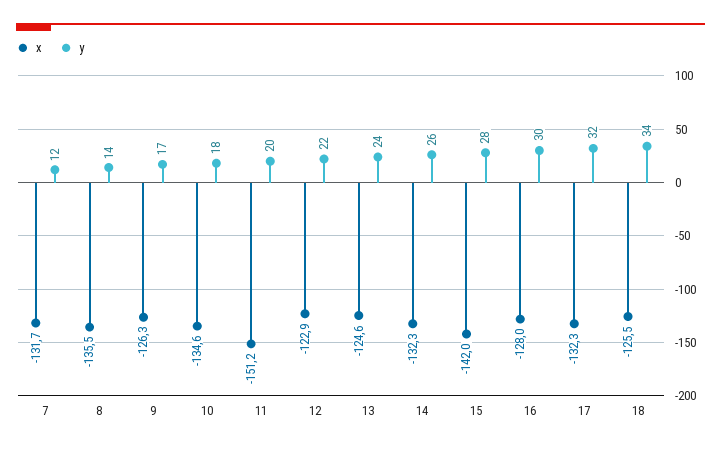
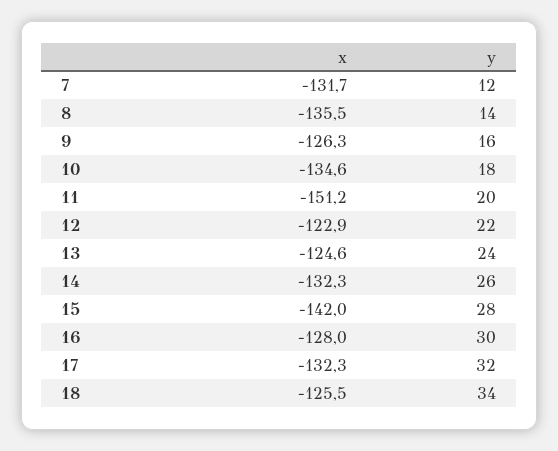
y, 9: 17 -> 16

